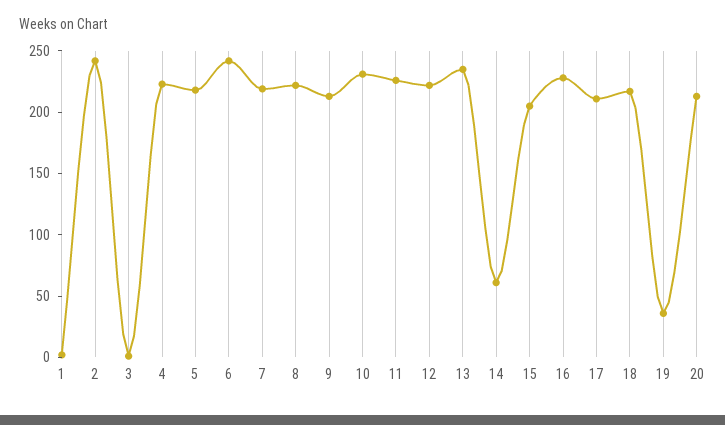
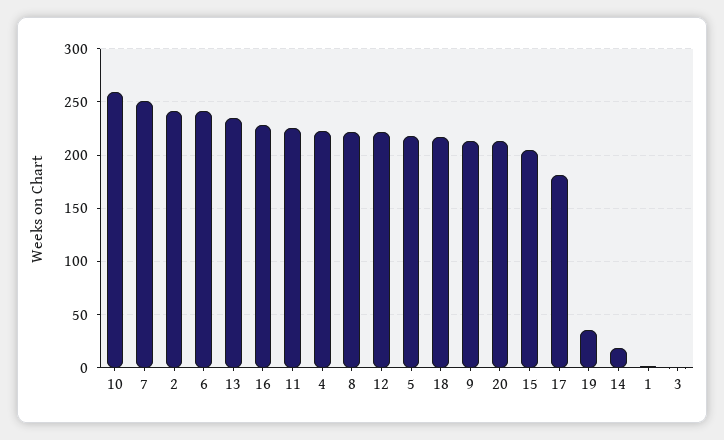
7: 220 -> 250
10: 230 -> 260
14: 60 -> 20
17: 210 -> 180

